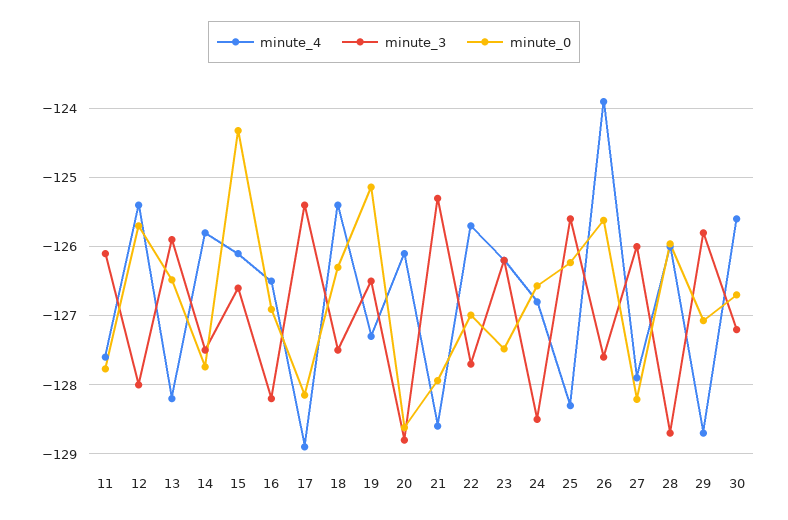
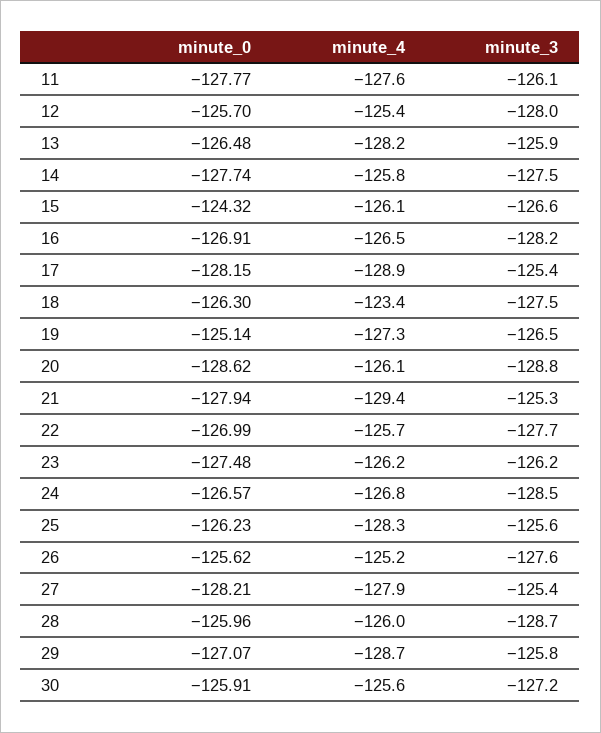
minute_4, 18: -125.4 -> -123.4
minute_4, 21: -128.6 -> -129.4
minute_4, 26: -123.9 -> -125.2
minute_3, 27: -126 -> -125.4
minute_0, 30: -126.7 -> -125.91

